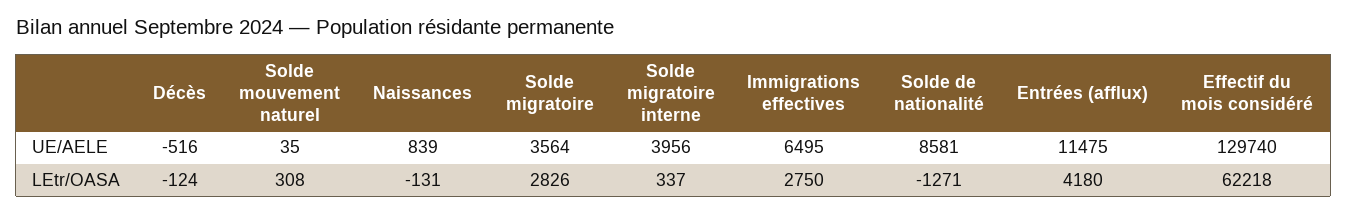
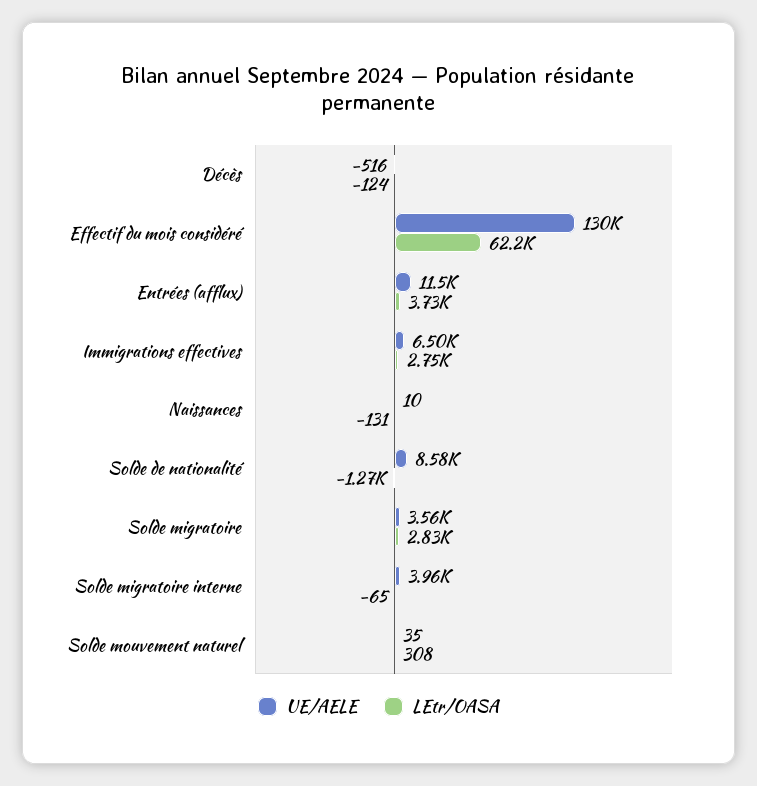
UE/AELE, Naissances: 839 -> 10
LEtr/OASA, Solde migratoire interne: 337 -> -65
LEtr/OASA, Entrées (afflux): 4180 -> 3730

